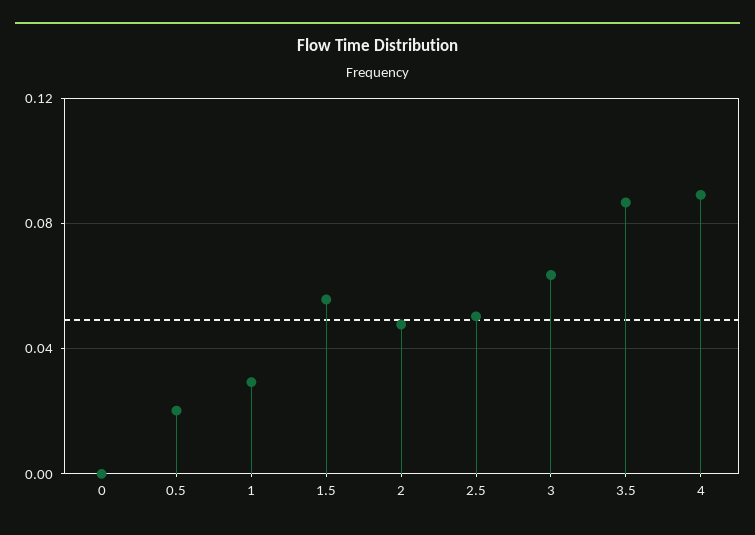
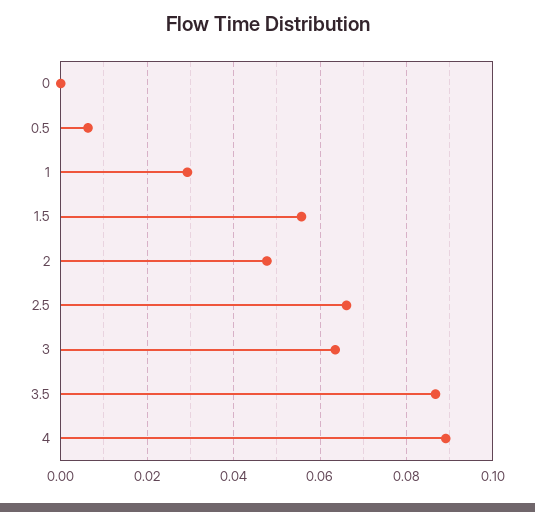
0.5: 0.02 -> 0.006
2.5: 0.05 -> 0.066

